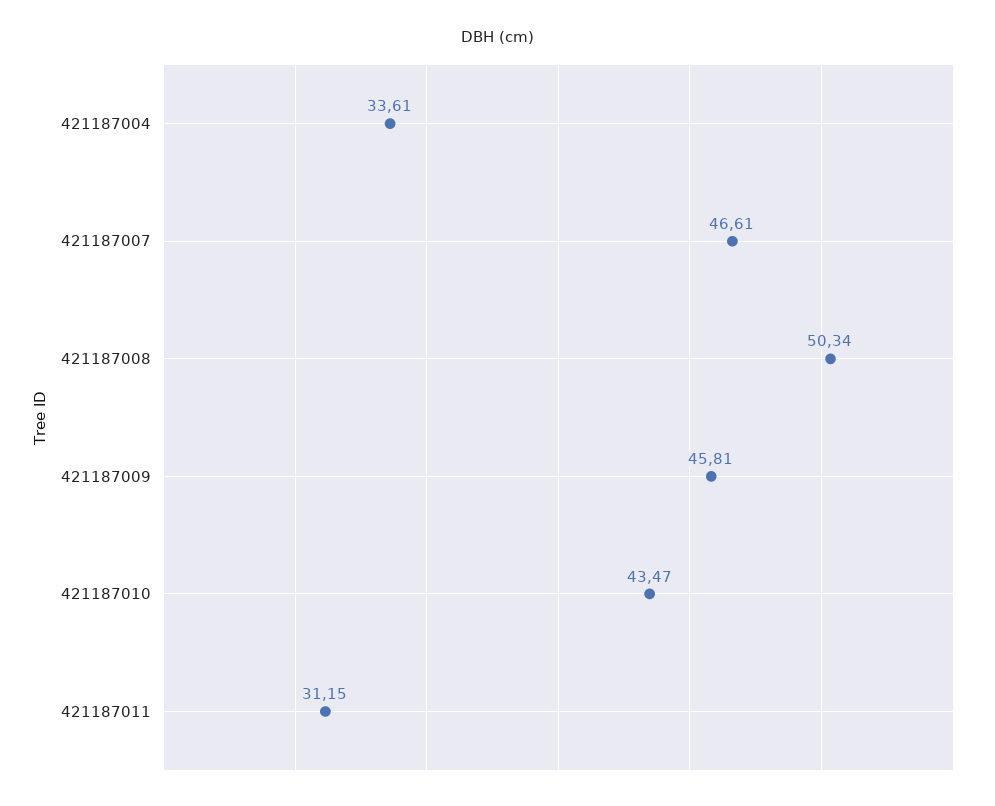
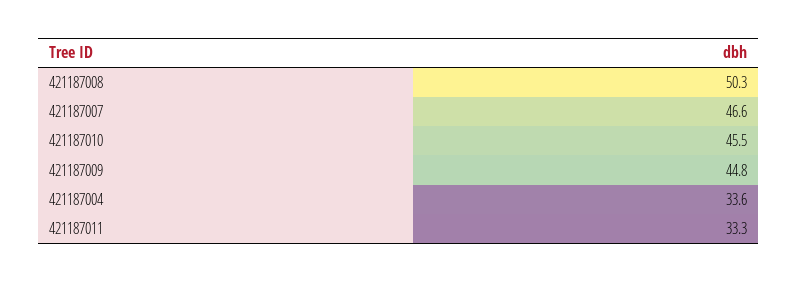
421187009: 45.81 -> 44.8
421187010: 43.47 -> 45.5
421187011: 31.15 -> 33.3

